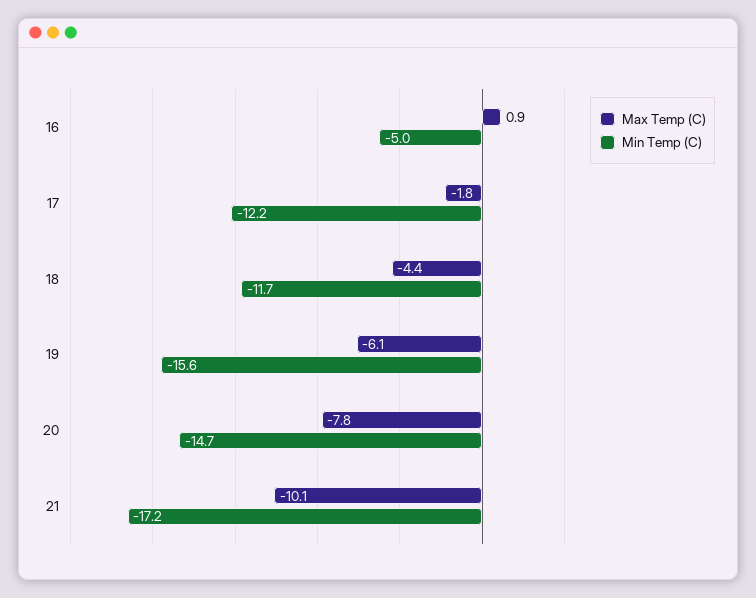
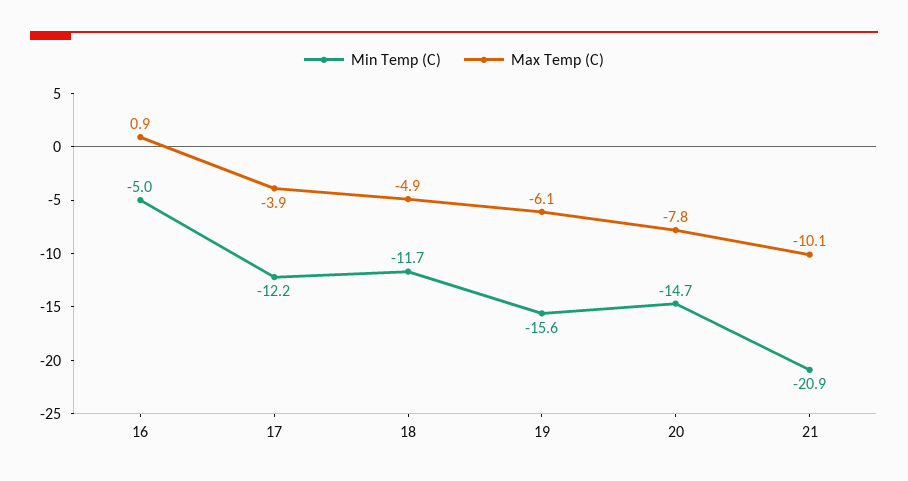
Max Temp (C), 17: -1.8 -> -3.9
Max Temp (C), 18: -4.4 -> -4.9
Min Temp (C), 21: -17.2 -> -20.9

